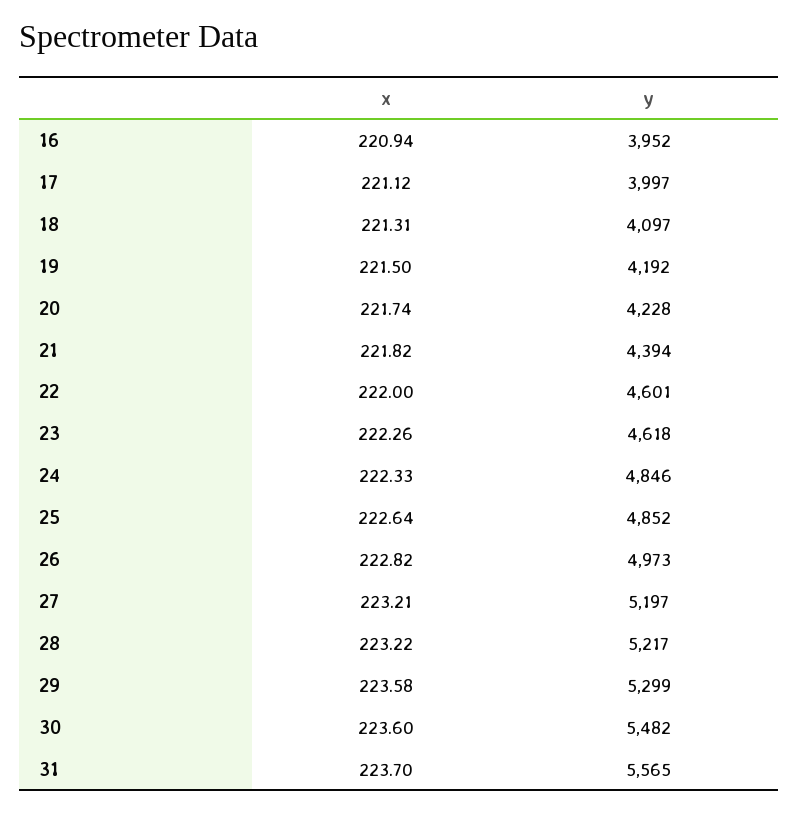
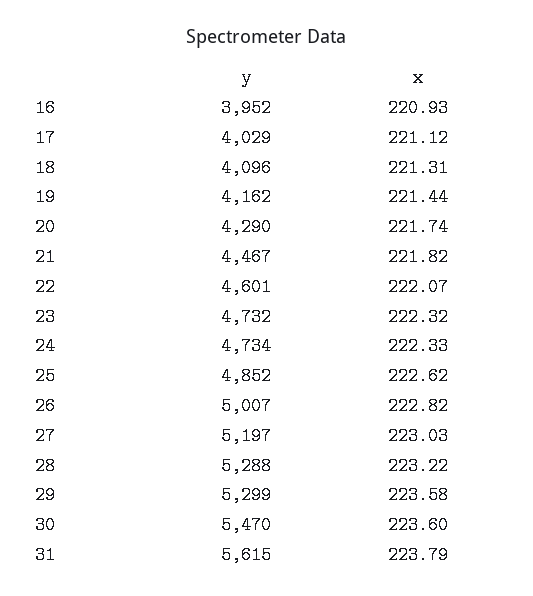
x, 16: 220.94 -> 220.93
y, 17: 3997 -> 4029
y, 18: 4097 -> 4096
x, 19: 221.5 -> 221.44
y, 19: 4192 -> 4162
y, 20: 4228 -> 4290
y, 21: 4394 -> 4467
x, 22: 222 -> 222.07
x, 23: 222.26 -> 222.32
y, 23: 4618 -> 4732
y, 24: 4846 -> 4734
x, 25: 222.64 -> 222.62
y, 26: 4973 -> 5007
x, 27: 223.21 -> 223.03
y, 28: 5217 -> 5288
y, 30: 5482 -> 5470
x, 31: 223.7 -> 223.79
y, 31: 5565 -> 5615

